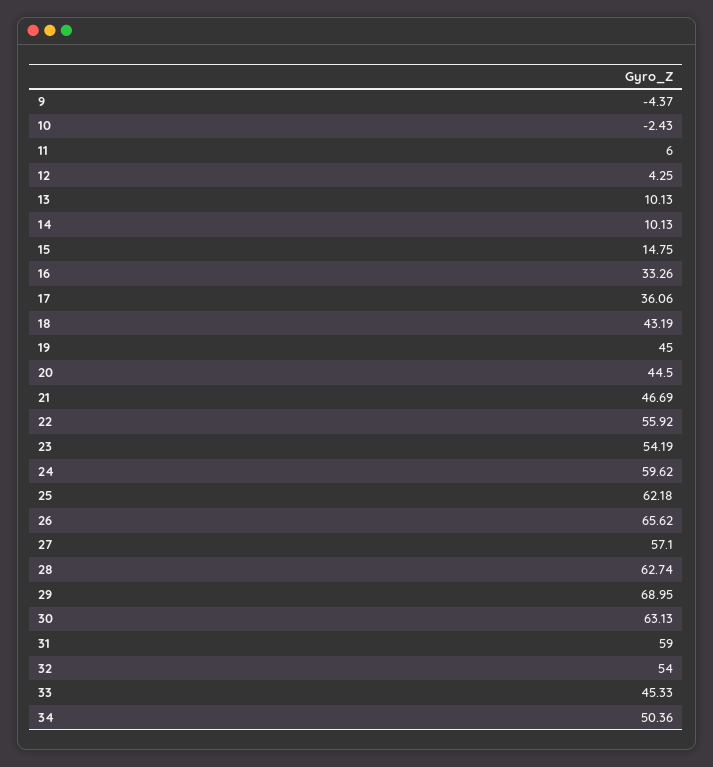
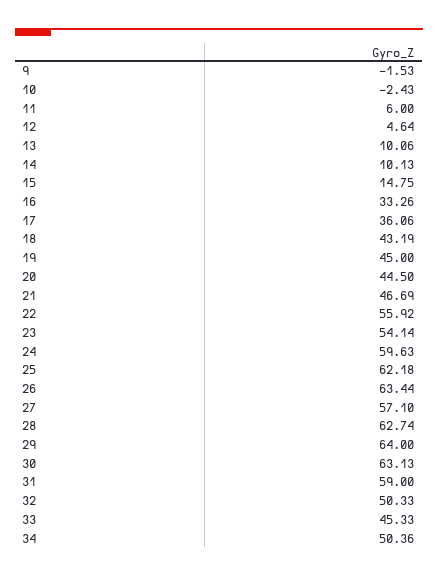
9: -4.37 -> -1.53
12: 4.25 -> 4.64
13: 10.13 -> 10.06
23: 54.19 -> 54.14
24: 59.62 -> 59.63
26: 65.62 -> 63.44
29: 68.95 -> 64
32: 54 -> 50.33

